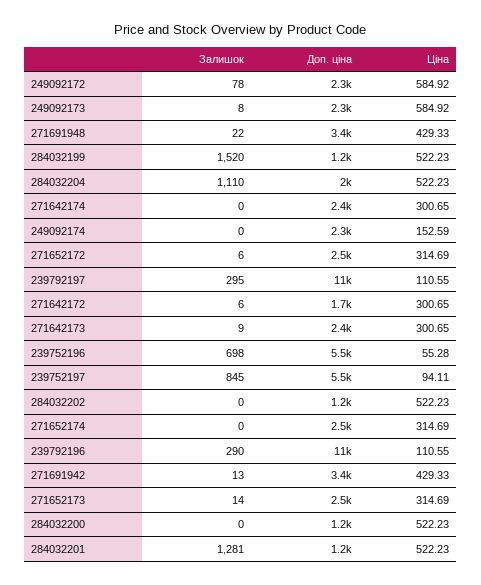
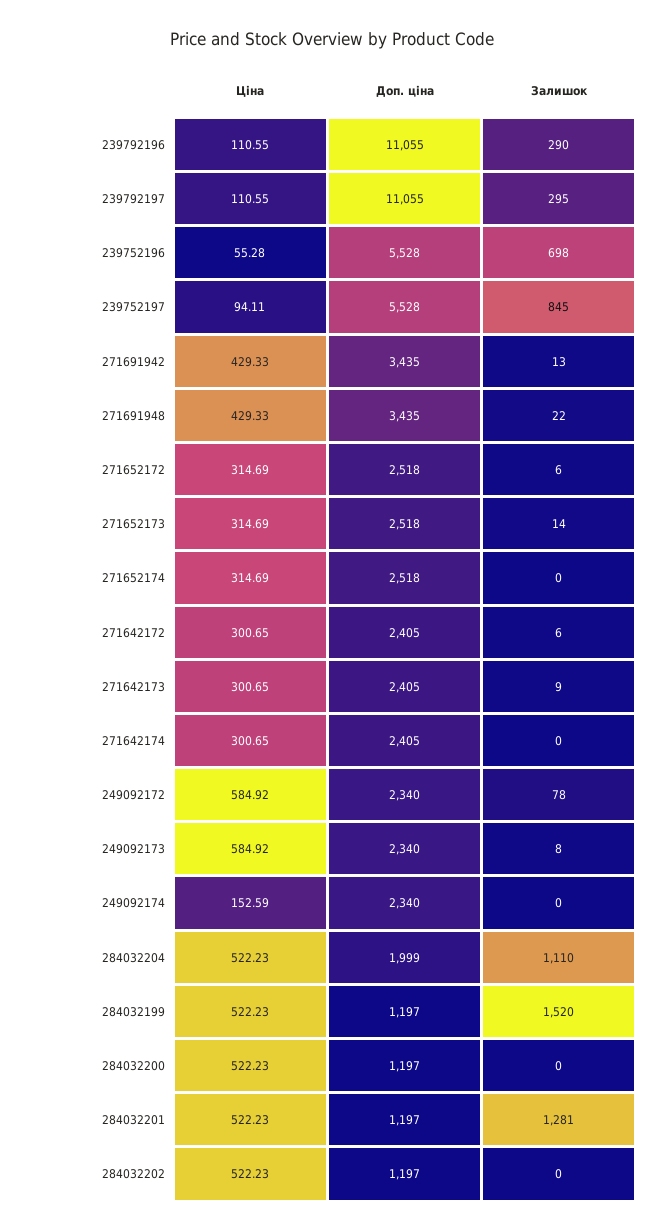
Доп. ціна, 271642172: 1700 -> 2405

